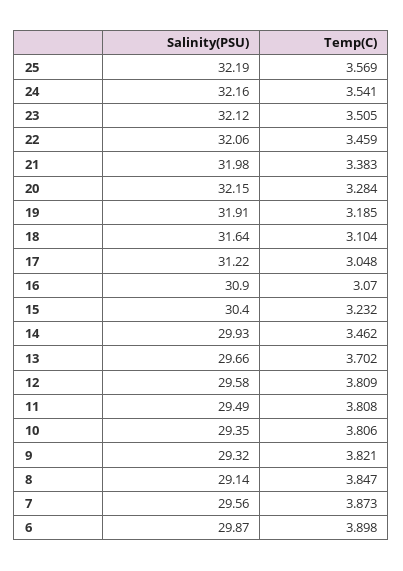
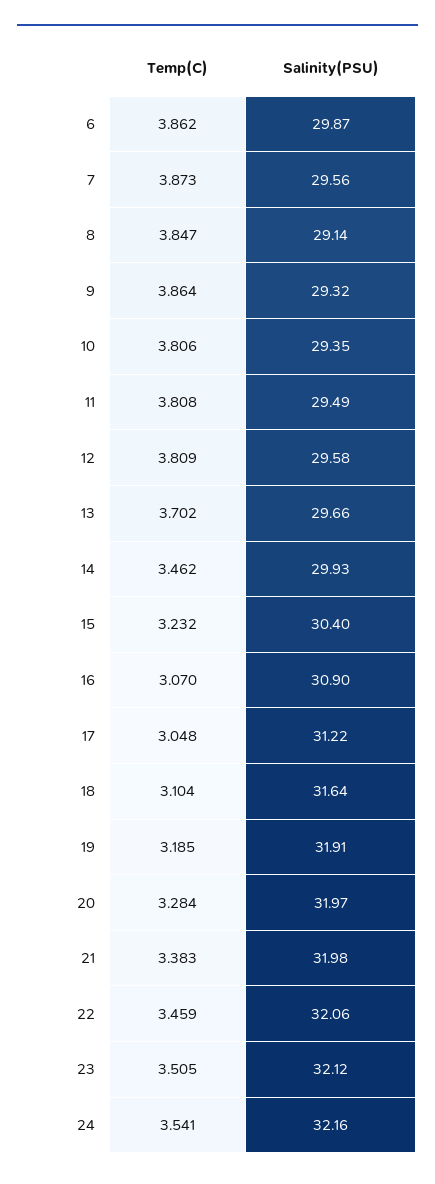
Salinity(PSU), 25: 32.19 -> none
Temp(C), 25: 3.569 -> none
Salinity(PSU), 20: 32.15 -> 31.97
Temp(C), 9: 3.821 -> 3.864
Temp(C), 6: 3.898 -> 3.862

